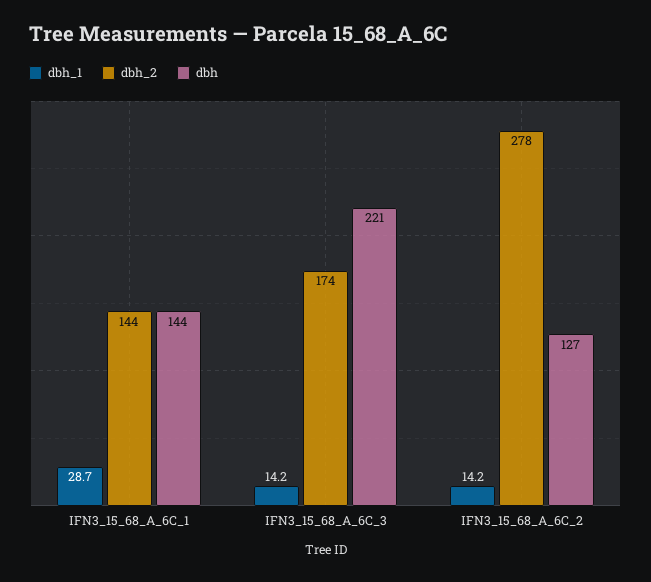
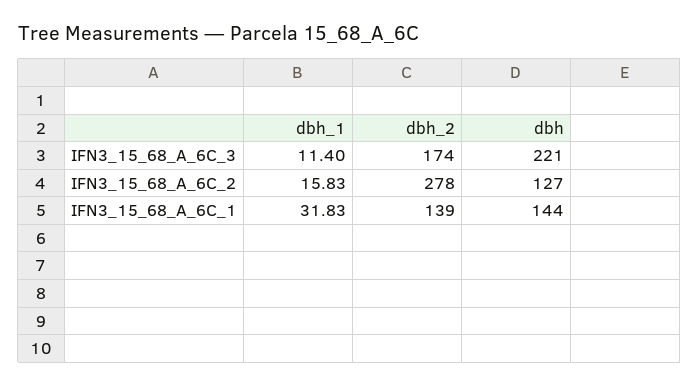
dbh_1, IFN3_15_68_A_6C_1: 28.7 -> 31.83
dbh_2, IFN3_15_68_A_6C_1: 144 -> 139
dbh_1, IFN3_15_68_A_6C_3: 14.2 -> 11.4
dbh_1, IFN3_15_68_A_6C_2: 14.2 -> 15.83

